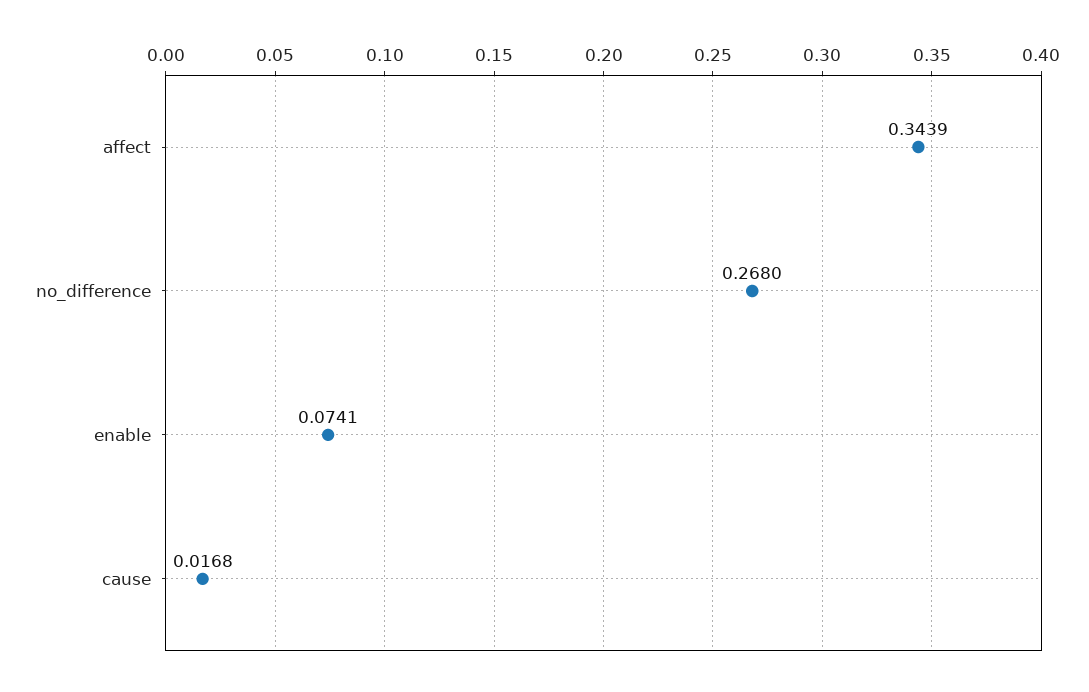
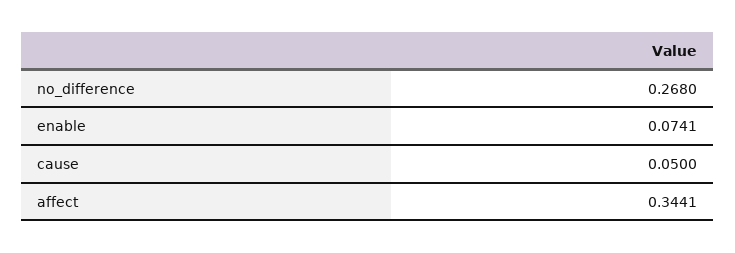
affect: 0.3439 -> 0.3441
cause: 0.0168 -> 0.05

